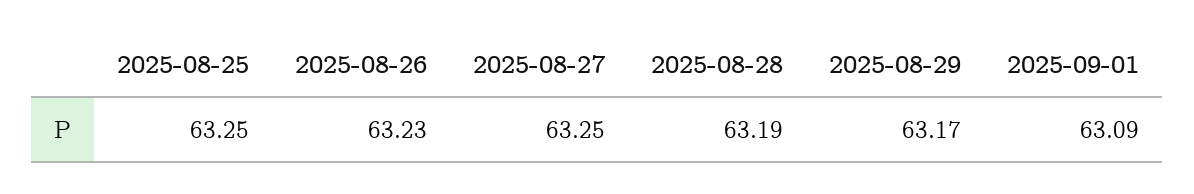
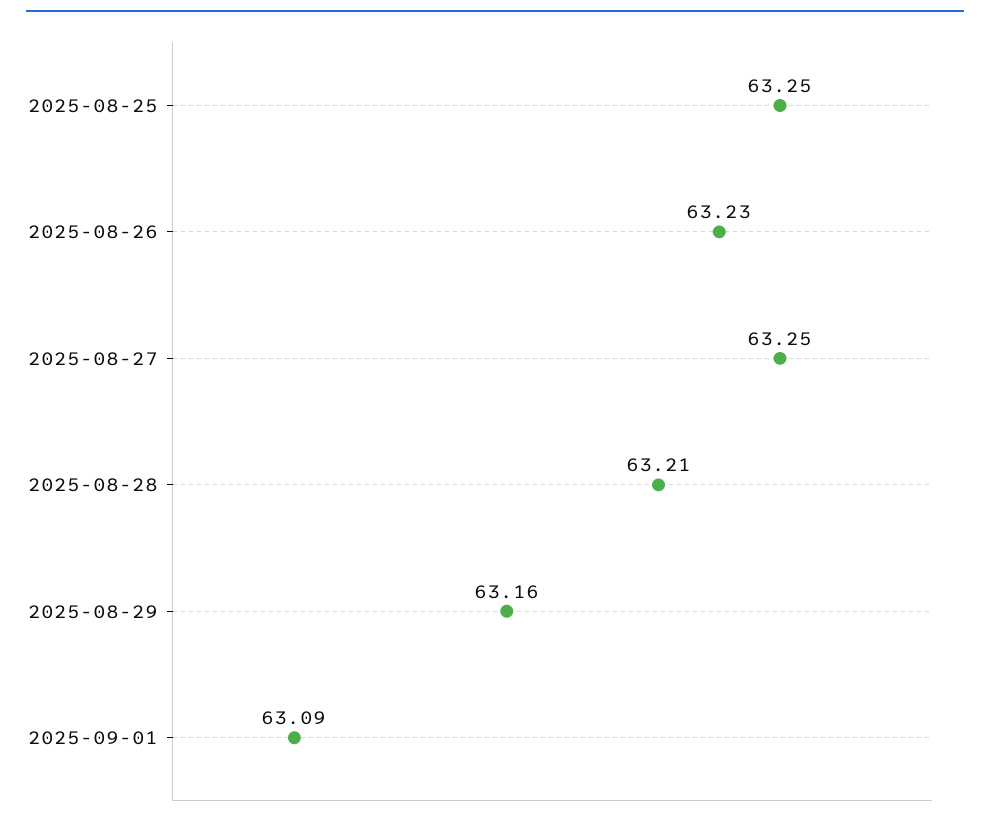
2025-08-28: 63.19 -> 63.21
2025-08-29: 63.17 -> 63.16

